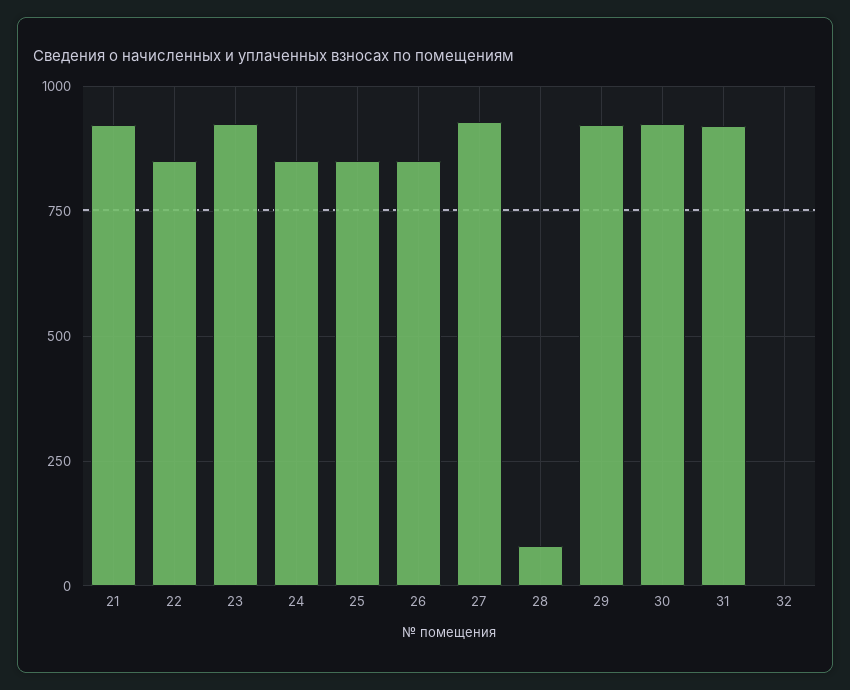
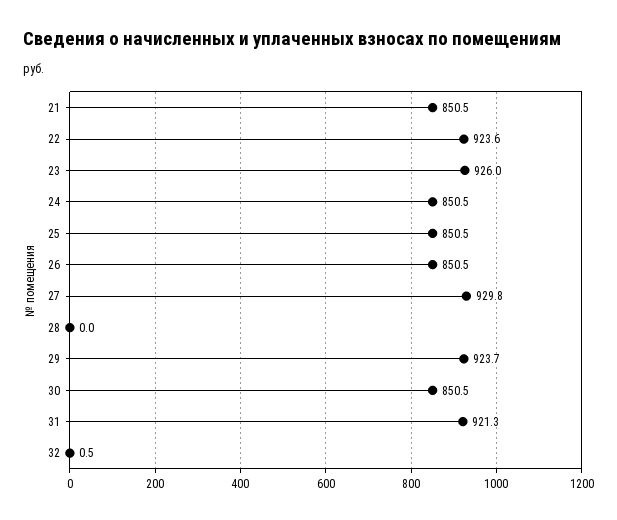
21: 925 -> 850.5
22: 850 -> 923.6
28: 75 -> 0
30: 925 -> 850.5

